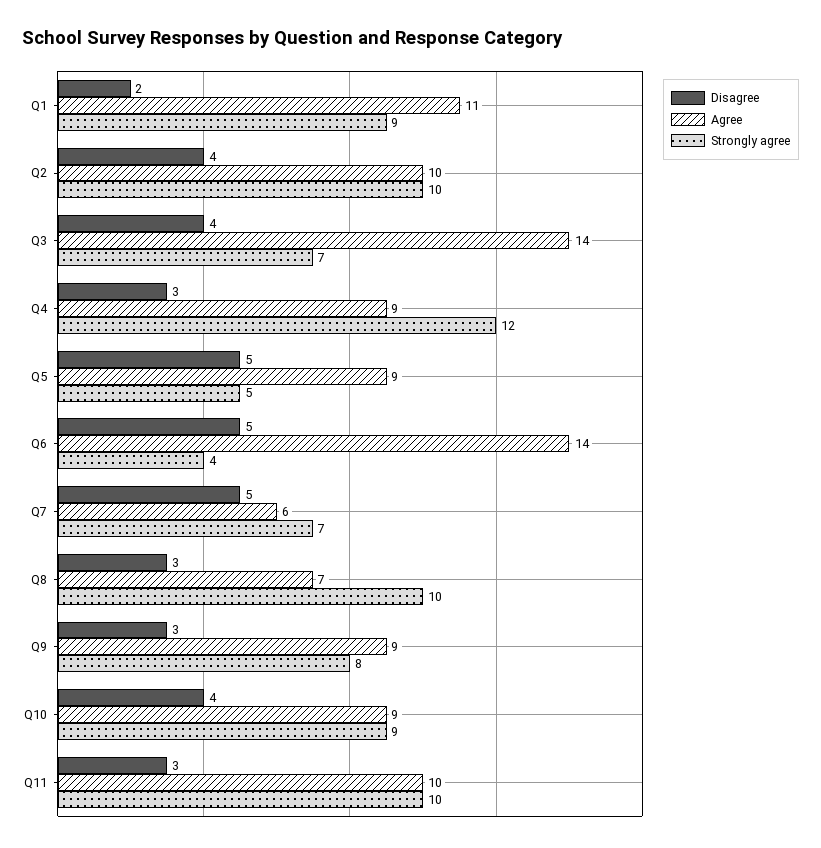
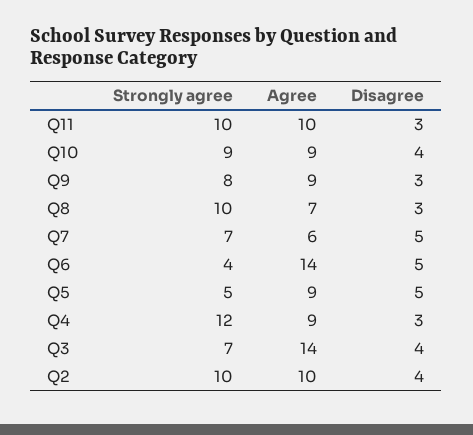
Disagree, Q1: 2 -> none
Agree, Q1: 11 -> none
Strongly agree, Q1: 9 -> none

